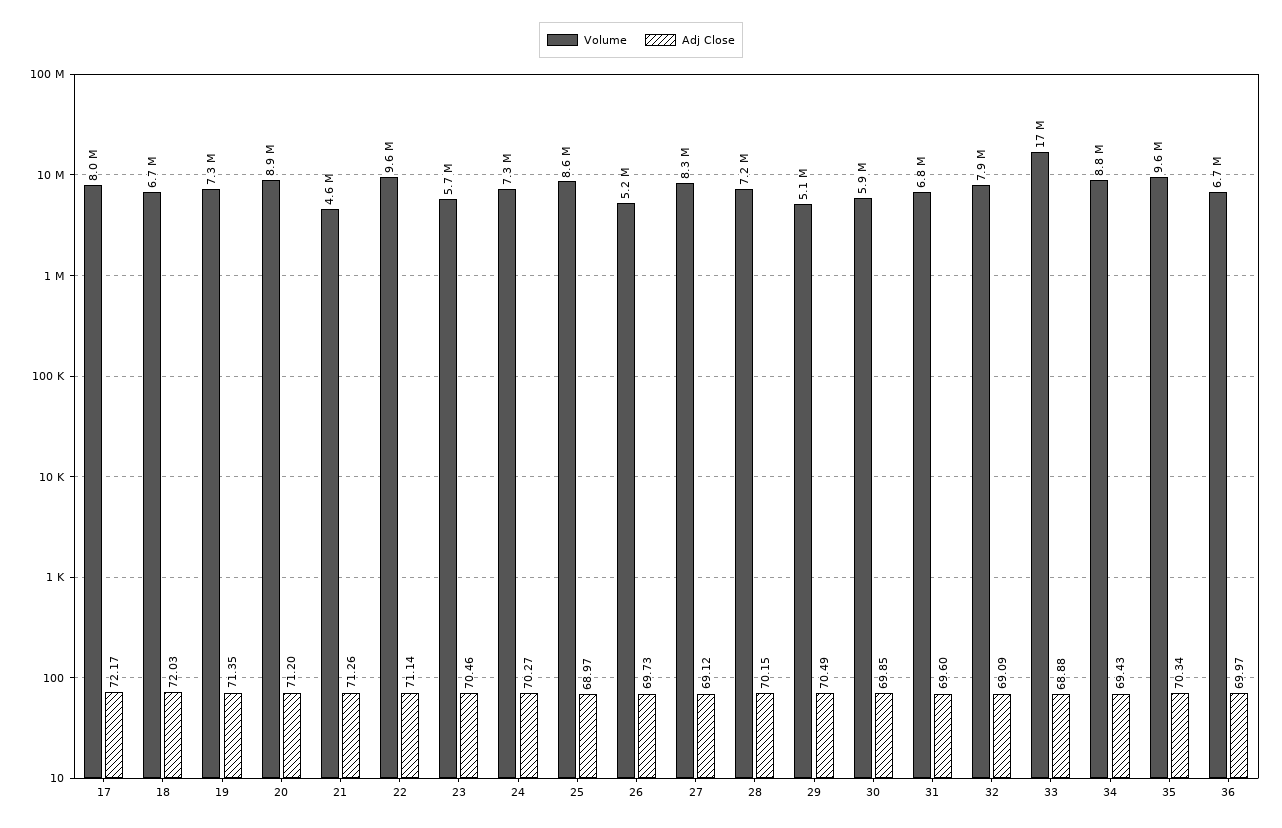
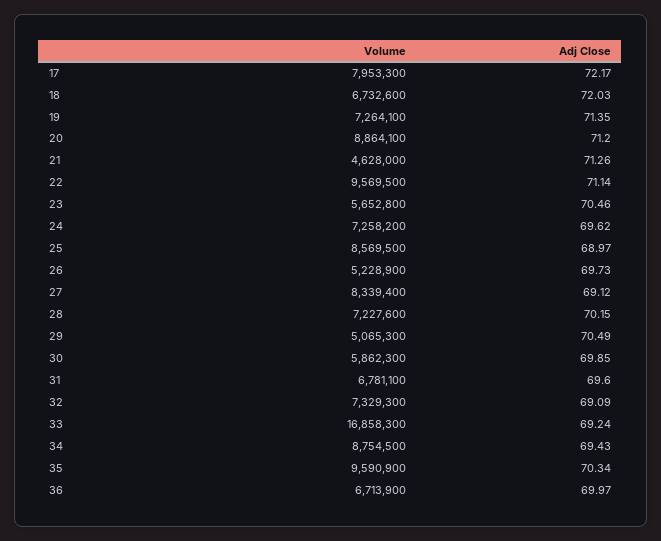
Adj Close, 24: 70.27 -> 69.62
Volume, 32: 7900000 -> 7329300
Adj Close, 33: 68.88 -> 69.24

